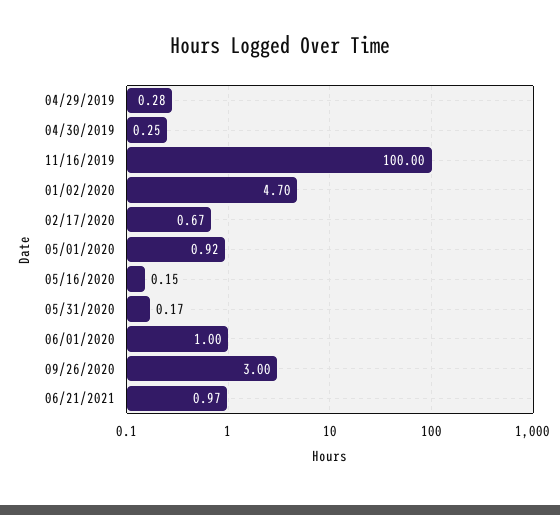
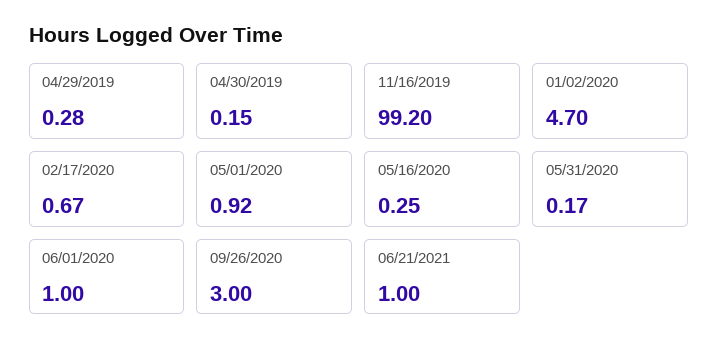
04/30/2019: 0.25 -> 0.15
11/16/2019: 100 -> 99.2
05/16/2020: 0.15 -> 0.25
06/21/2021: 0.97 -> 1

